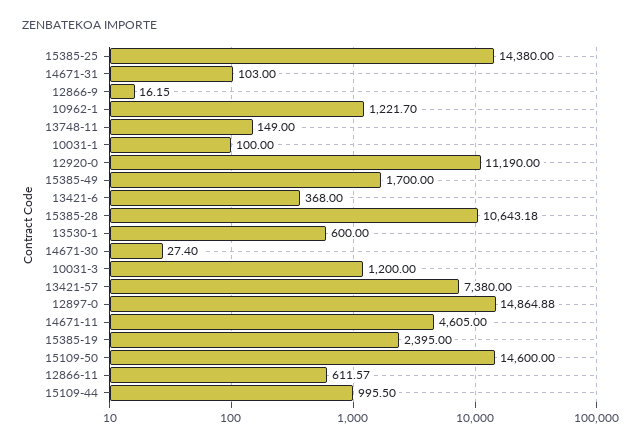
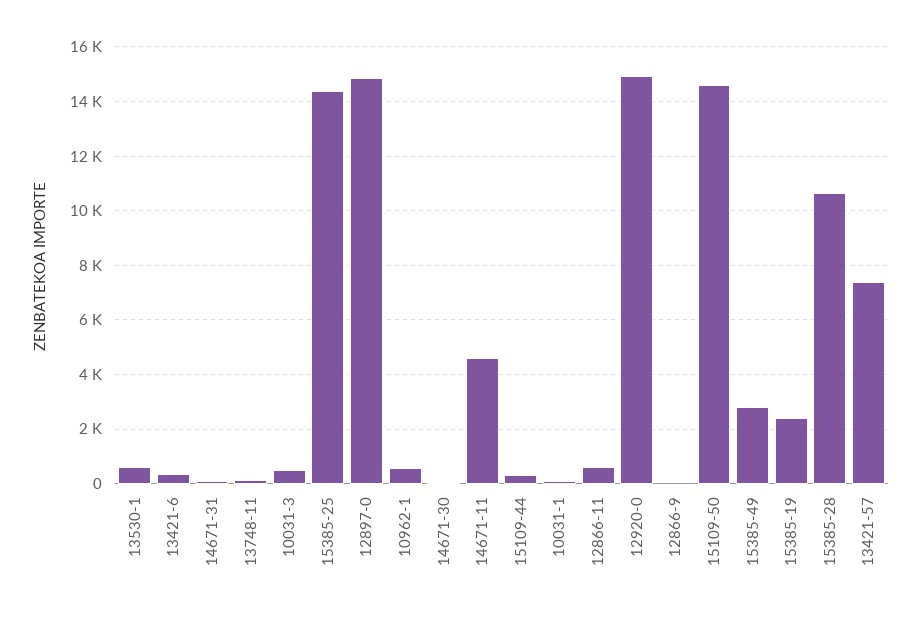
10962-1: 1221.7 -> 500
12920-0: 11190 -> 15000
15385-49: 1700 -> 2750
10031-3: 1200 -> 500
15109-44: 995.5 -> 250

